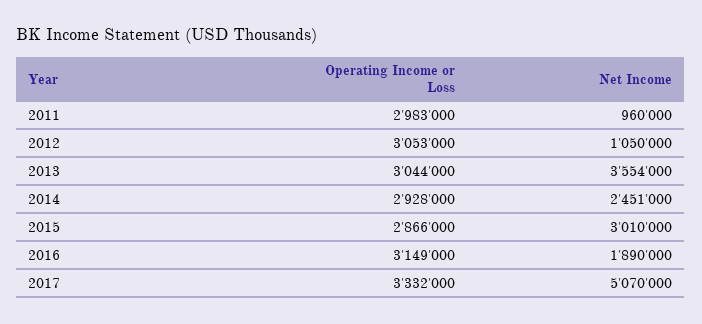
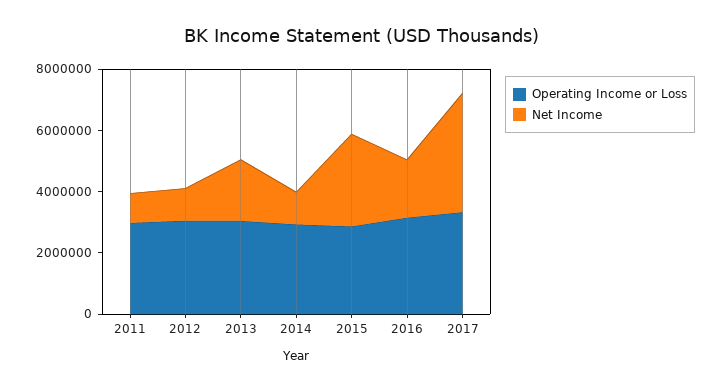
Net Income, 2013: 3554000 -> 2000000
Net Income, 2014: 2451000 -> 1000000
Net Income, 2017: 5070000 -> 4000000

